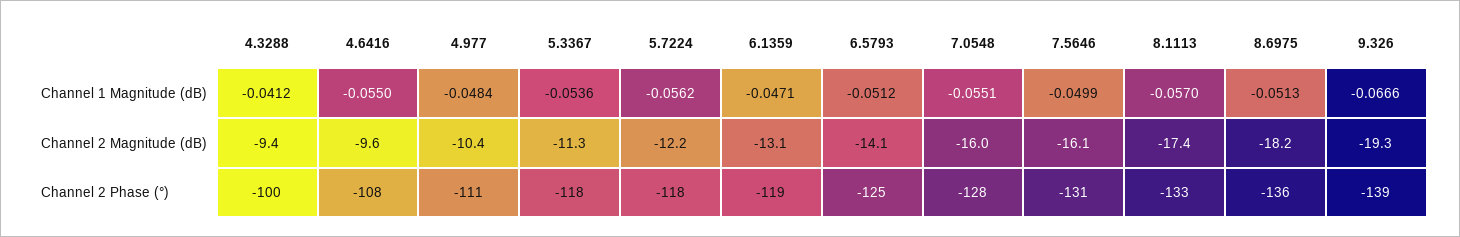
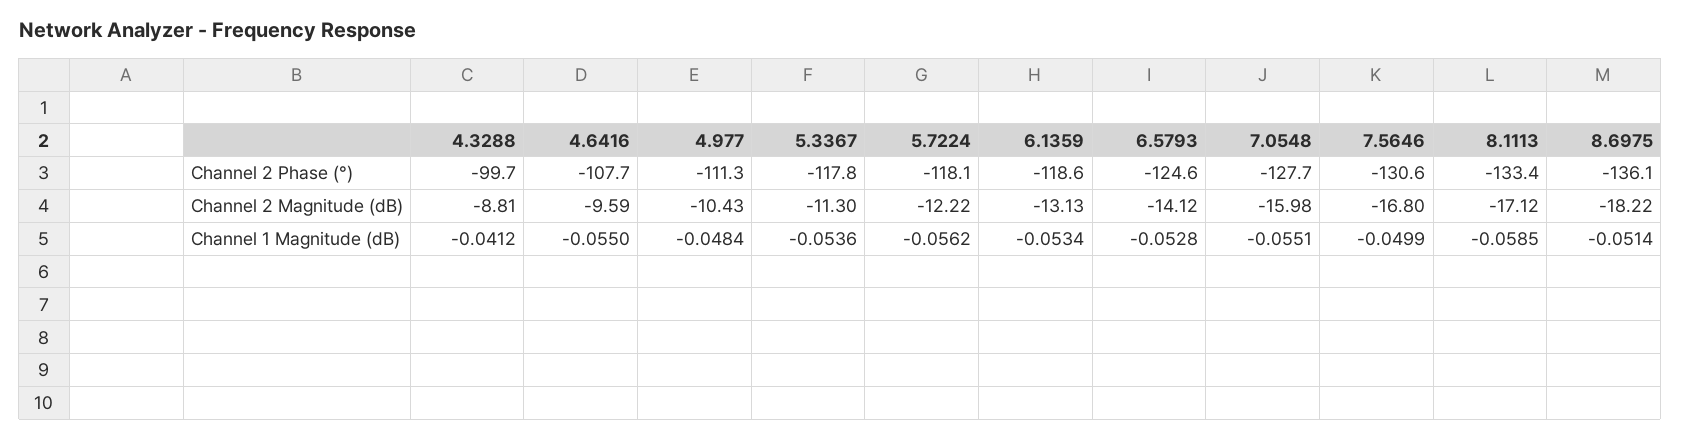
6.1359, Channel 1 Magnitude (dB): -0.0471 -> -0.0534
6.5793, Channel 1 Magnitude (dB): -0.0512 -> -0.0528
8.1113, Channel 1 Magnitude (dB): -0.057 -> -0.0585
8.6975, Channel 1 Magnitude (dB): -0.0513 -> -0.0514
9.326, Channel 1 Magnitude (dB): -0.0666 -> none
4.3288, Channel 2 Magnitude (dB): -9.4 -> -8.81
7.5646, Channel 2 Magnitude (dB): -16.1 -> -16.8
8.1113, Channel 2 Magnitude (dB): -17.4 -> -17.12
9.326, Channel 2 Magnitude (dB): -19.3 -> none
9.326, Channel 2 Phase (°): -139 -> none

